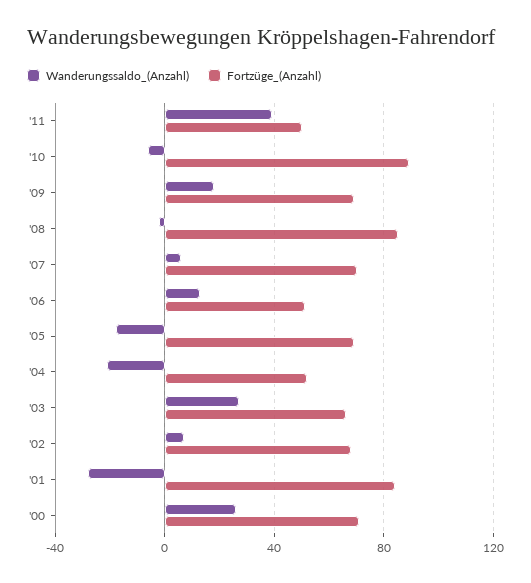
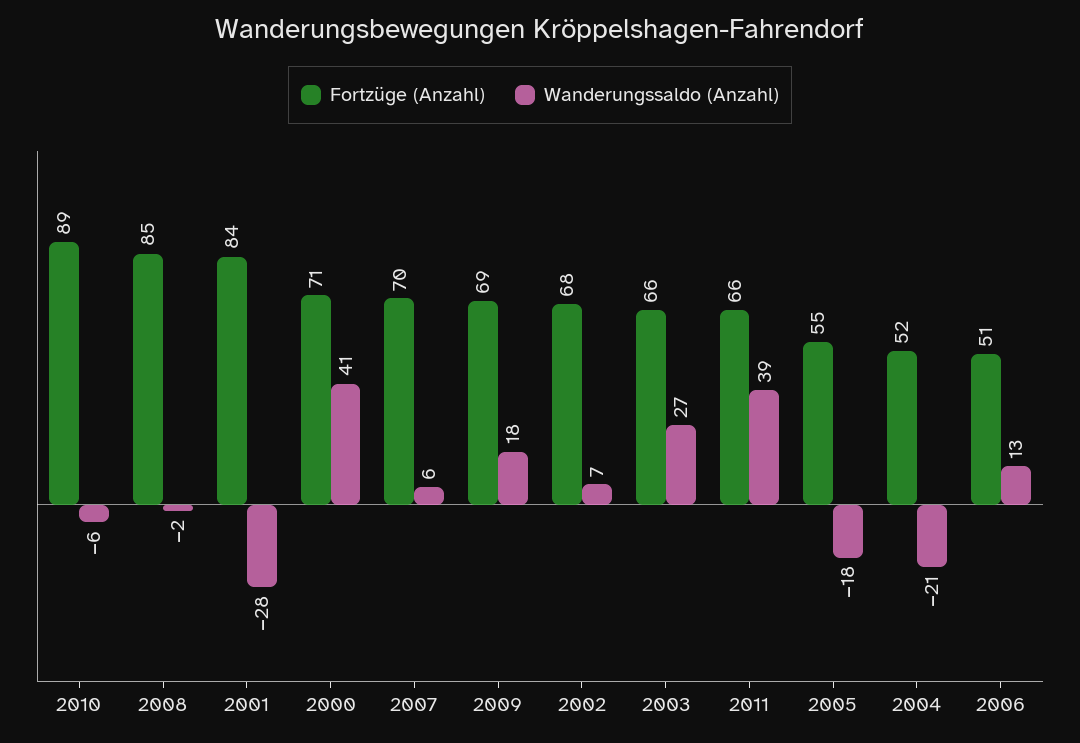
Fortzüge_(Anzahl), '11: 50 -> 66
Fortzüge_(Anzahl), '05: 70 -> 55
Wanderungssaldo_(Anzahl), '00: 25 -> 41

